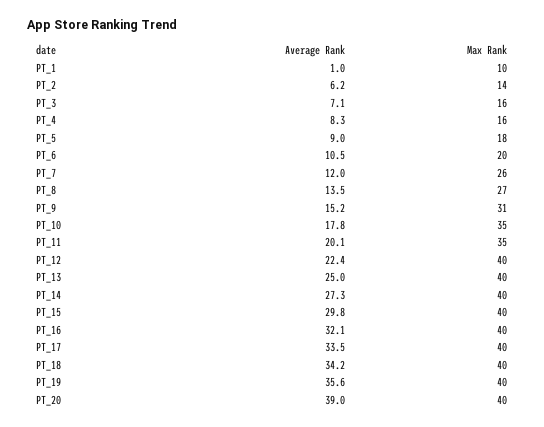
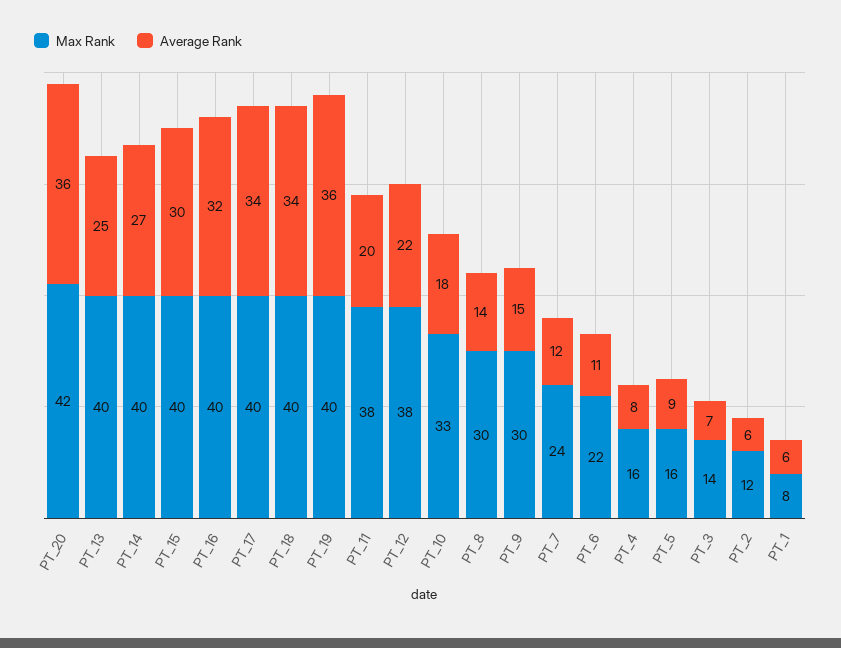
Average Rank, PT_1: 1 -> 6
Max Rank, PT_1: 10 -> 8
Max Rank, PT_2: 14 -> 12
Max Rank, PT_3: 16 -> 14
Max Rank, PT_5: 18 -> 16
Max Rank, PT_6: 20 -> 22
Max Rank, PT_7: 26 -> 24
Max Rank, PT_8: 27 -> 30
Max Rank, PT_9: 31 -> 30
Max Rank, PT_10: 35 -> 33
Max Rank, PT_11: 35 -> 38
Max Rank, PT_12: 40 -> 38
Average Rank, PT_20: 39 -> 36
Max Rank, PT_20: 40 -> 42

